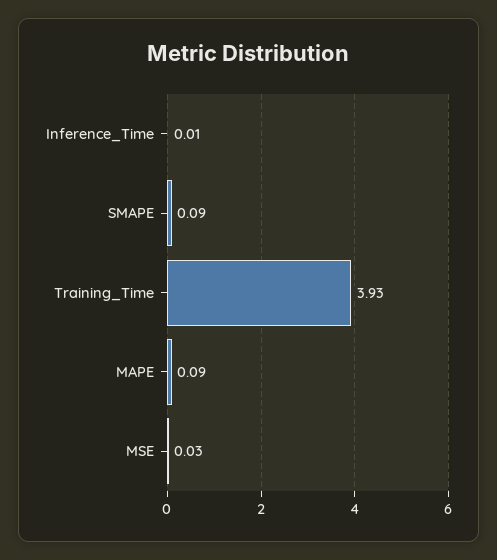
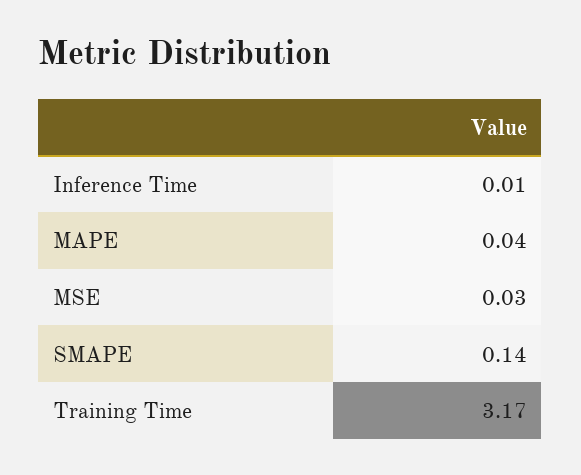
SMAPE: 0.09 -> 0.14
Training_Time: 3.93 -> 3.17
MAPE: 0.09 -> 0.04

